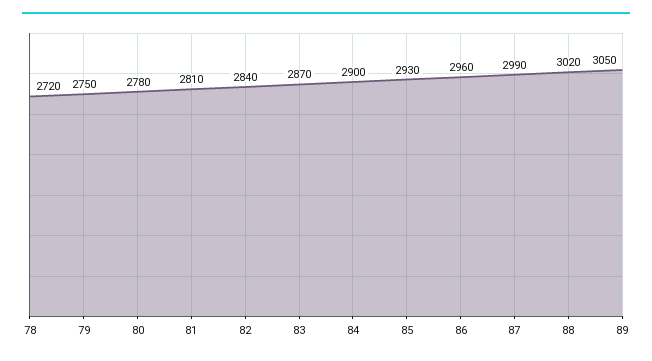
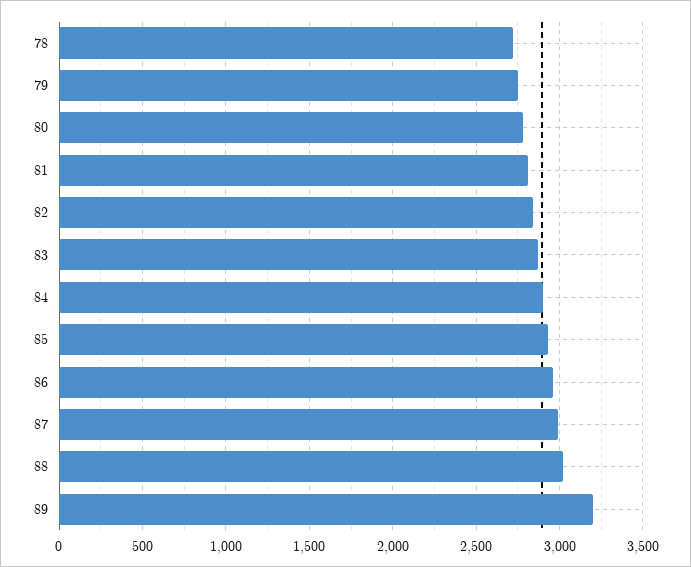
89: 3050 -> 3200

